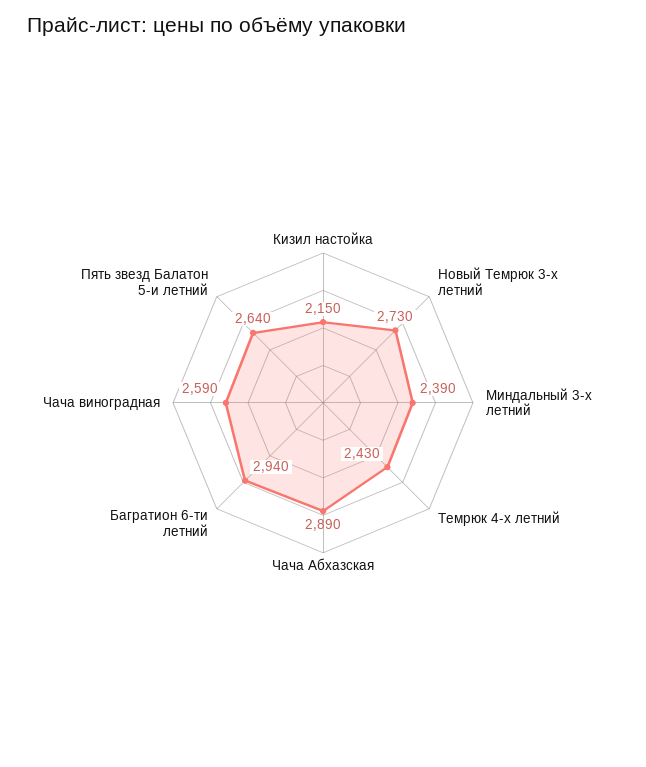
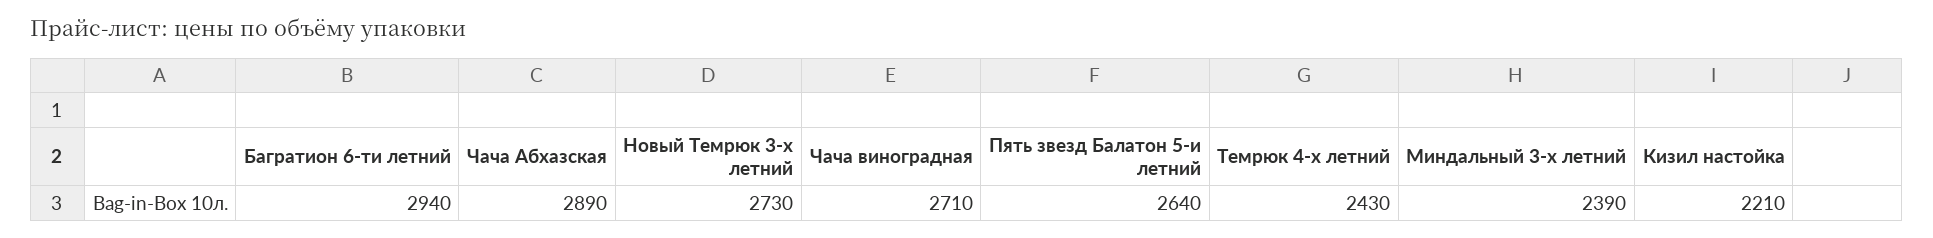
Кизил настойка: 2150 -> 2210
Чача виноградная: 2590 -> 2710

